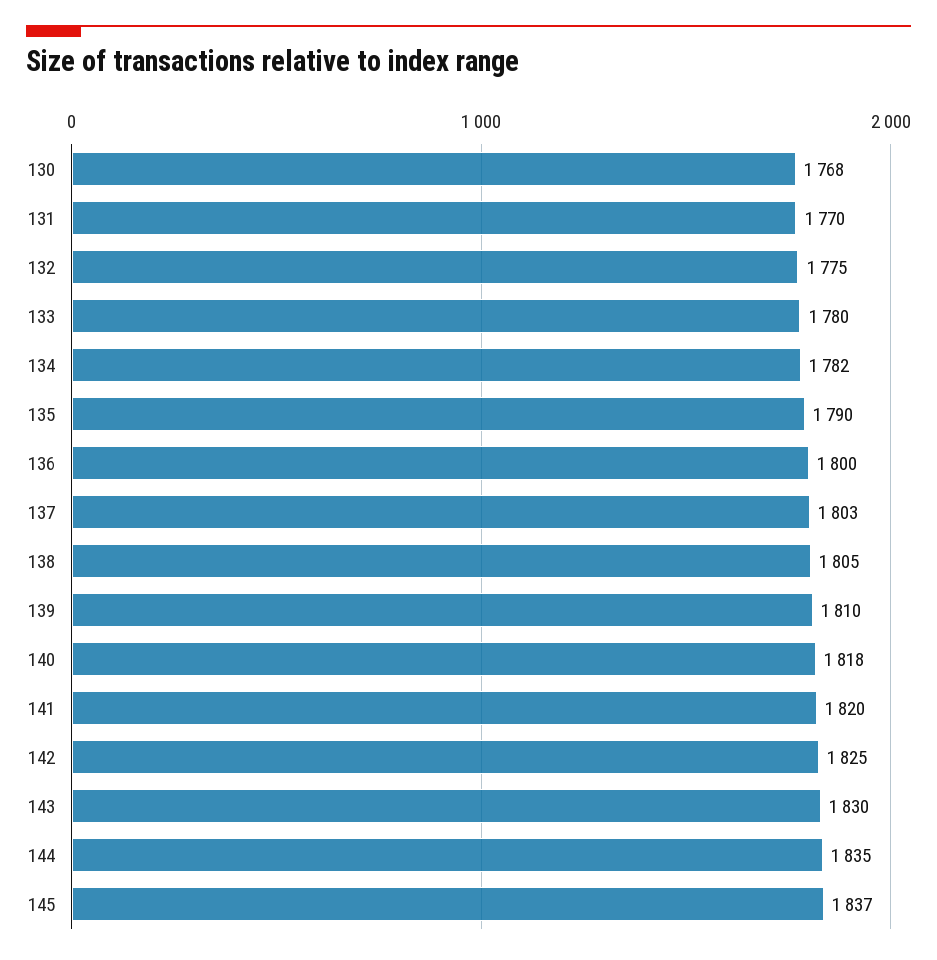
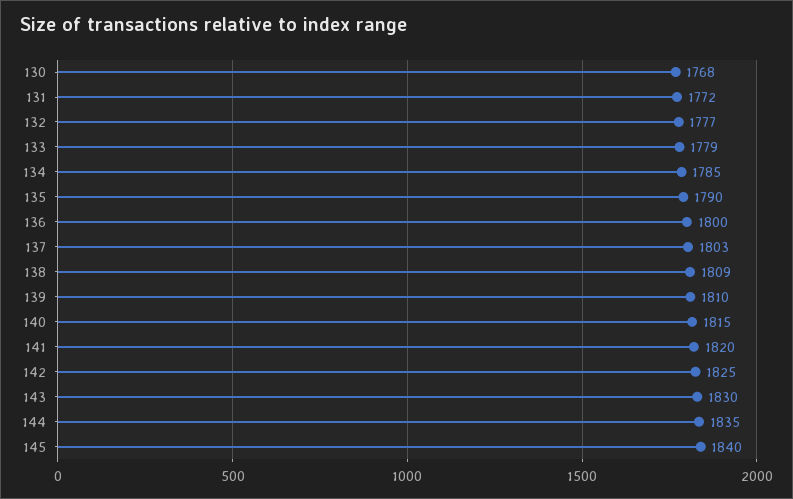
131: 1770 -> 1772
132: 1775 -> 1777
133: 1780 -> 1779
134: 1782 -> 1785
138: 1805 -> 1809
140: 1818 -> 1815
145: 1837 -> 1840

